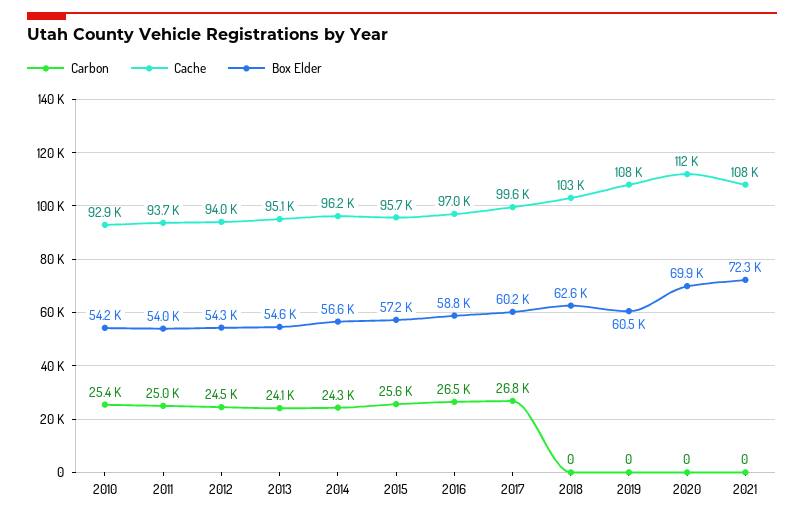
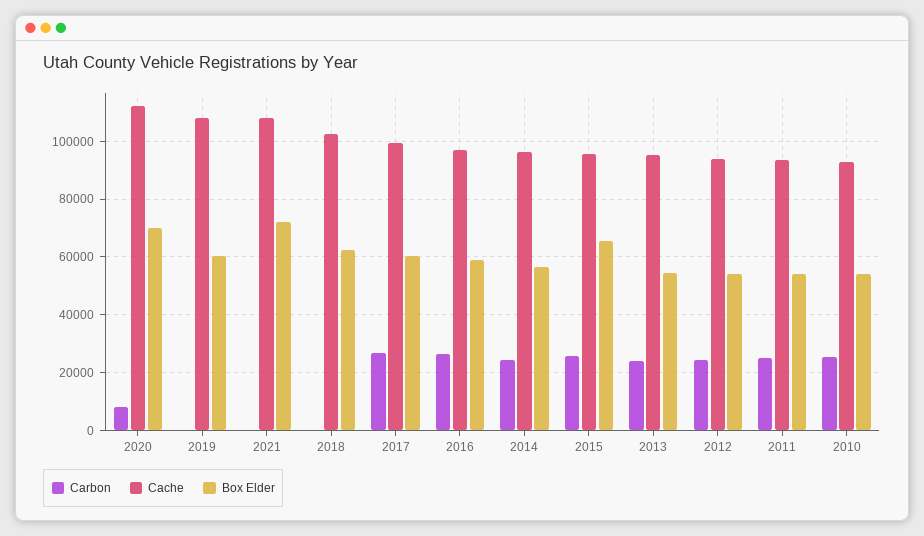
Box Elder, 2015: 57200 -> 65000
Carbon, 2020: 0 -> 7500

